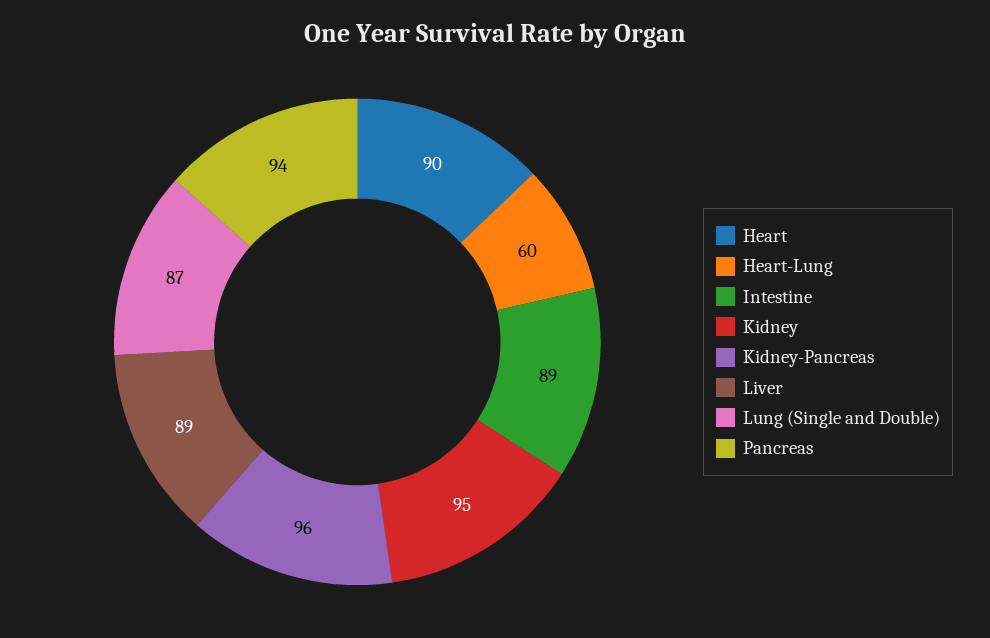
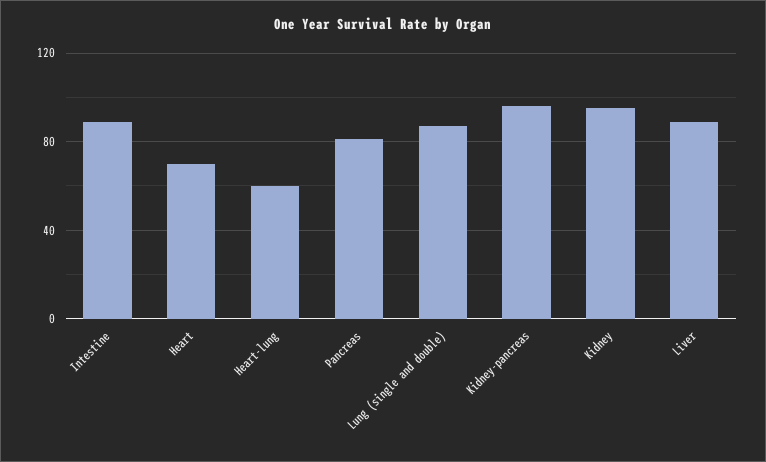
Heart: 90 -> 70
Pancreas: 94 -> 80

